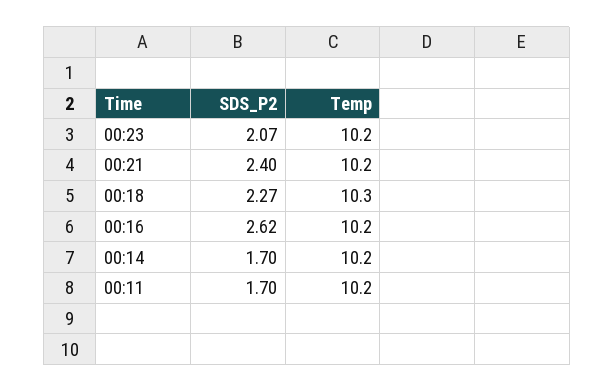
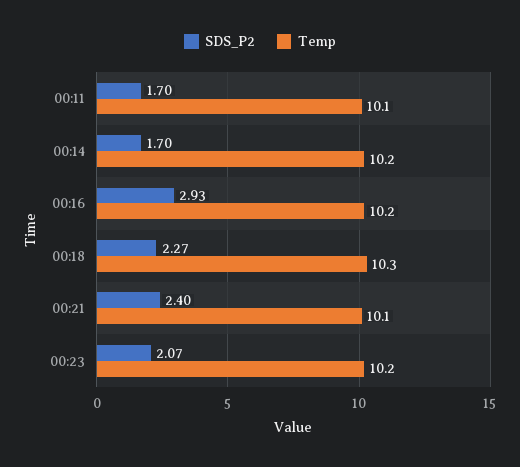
Temp, 00:21: 10.2 -> 10.1
SDS_P2, 00:16: 2.62 -> 2.93
Temp, 00:11: 10.2 -> 10.1

